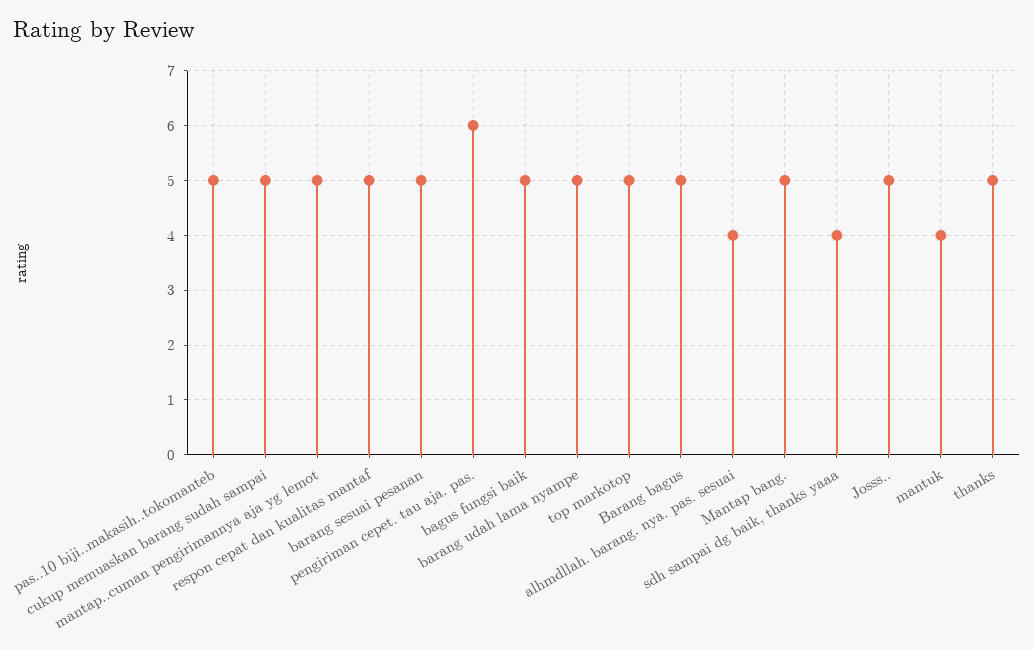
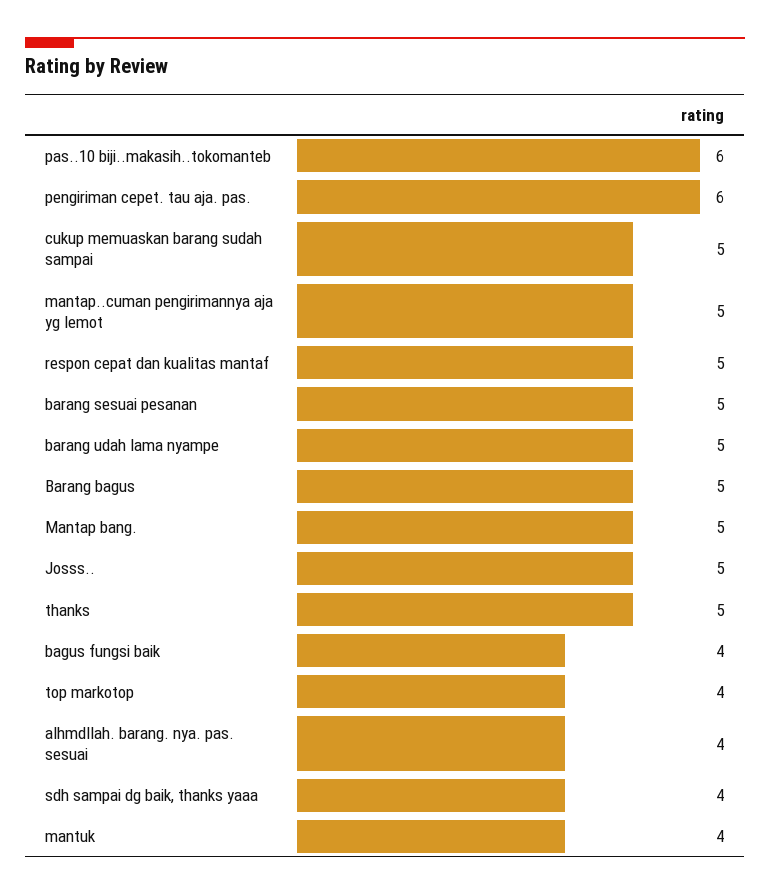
pas..10 biji..makasih..tokomanteb: 5 -> 6
bagus fungsi baik: 5 -> 4
top markotop: 5 -> 4

